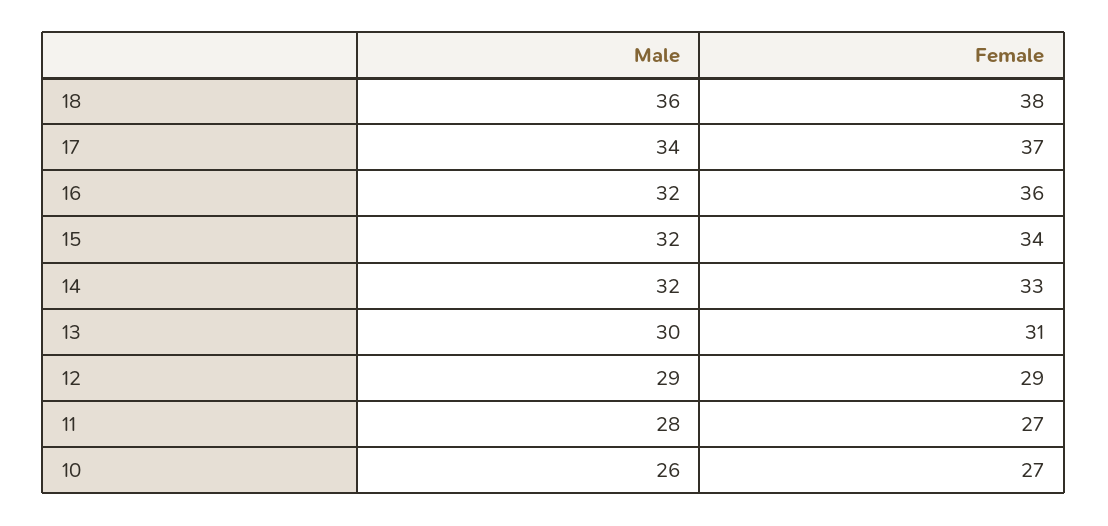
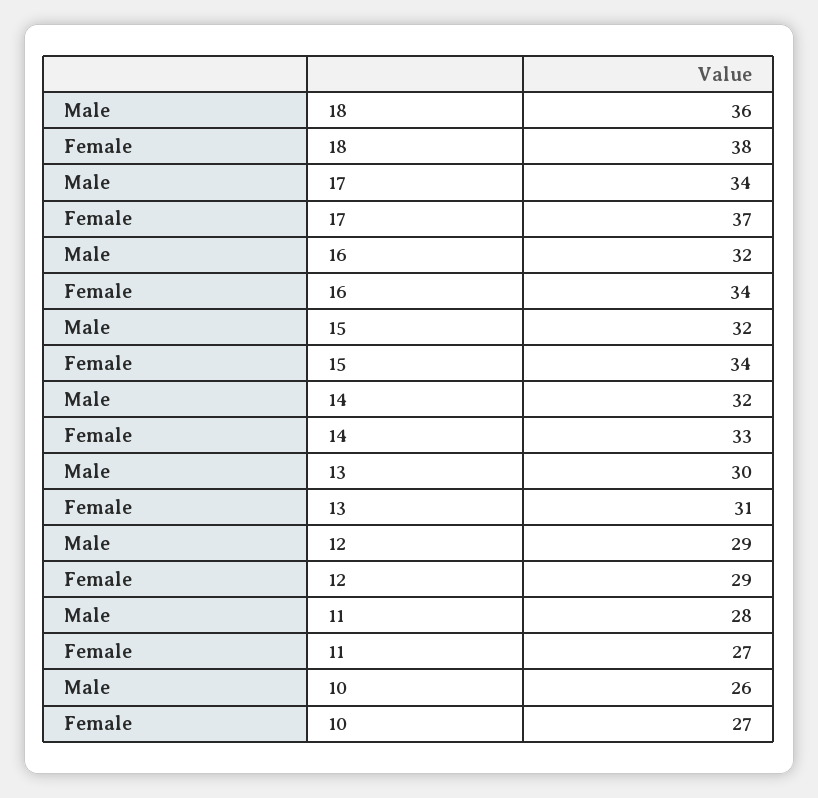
Female, 16: 36 -> 34

